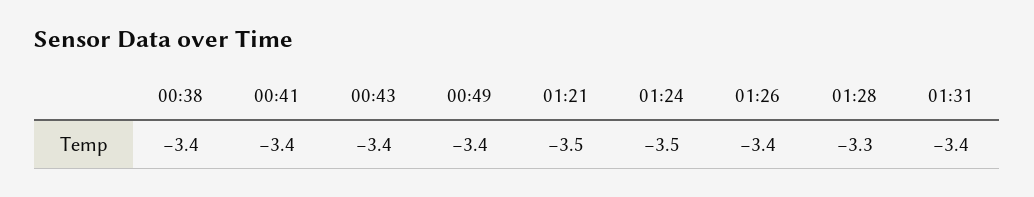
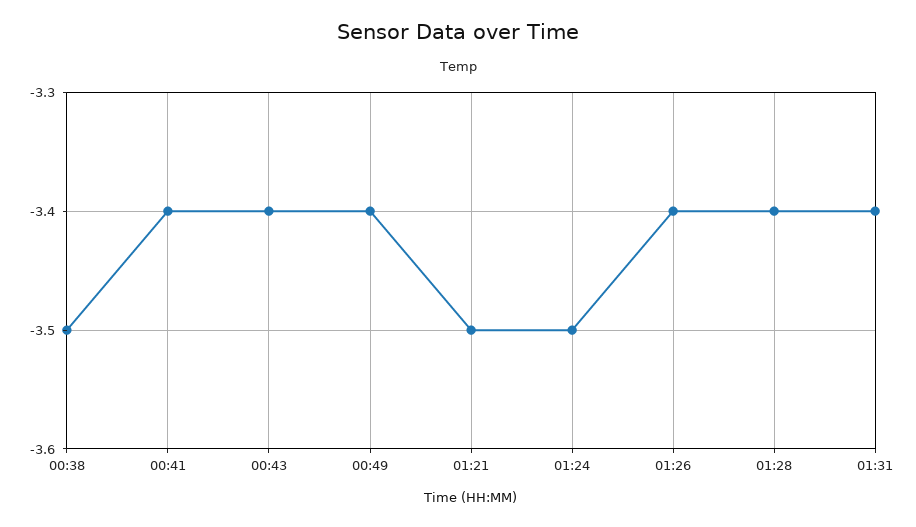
00:38: -3.4 -> -3.5
01:28: -3.3 -> -3.4

